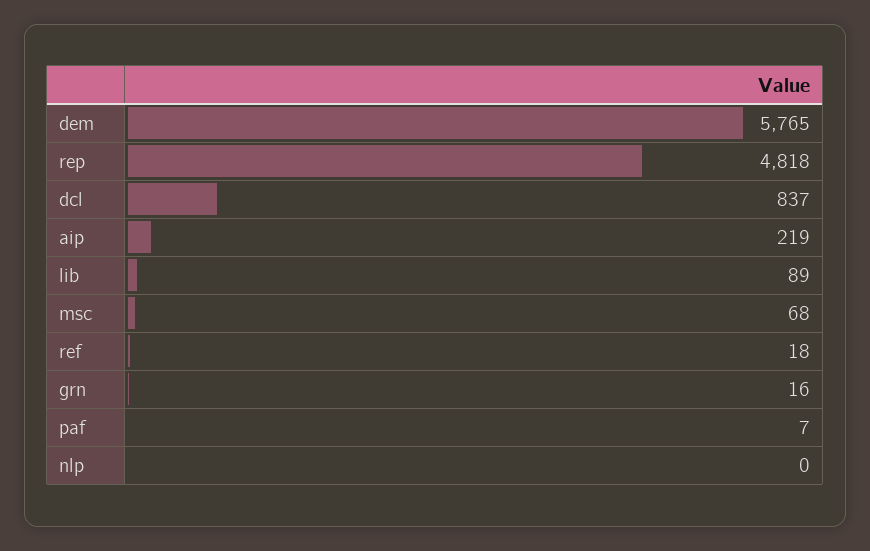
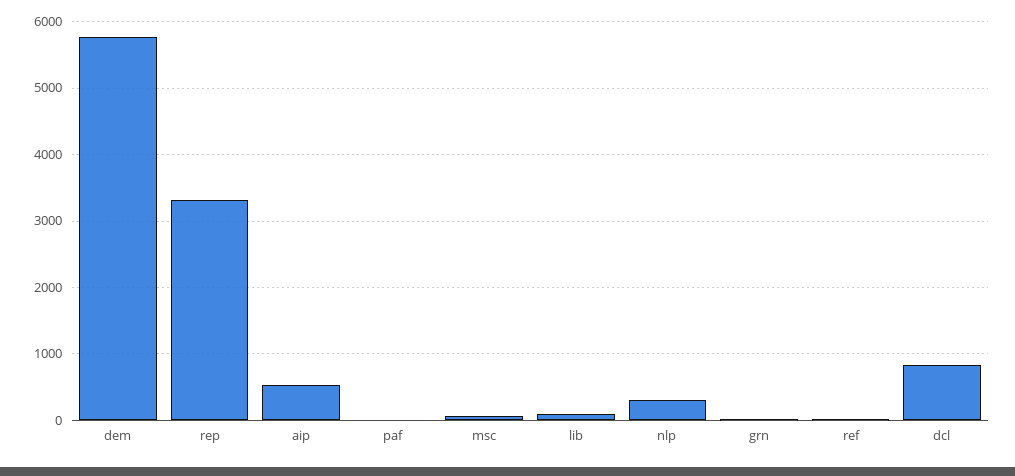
rep: 4818 -> 3300
aip: 219 -> 500
nlp: 0 -> 300

